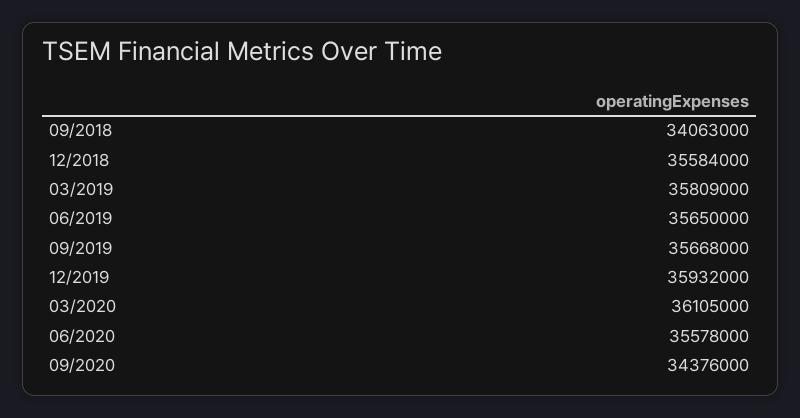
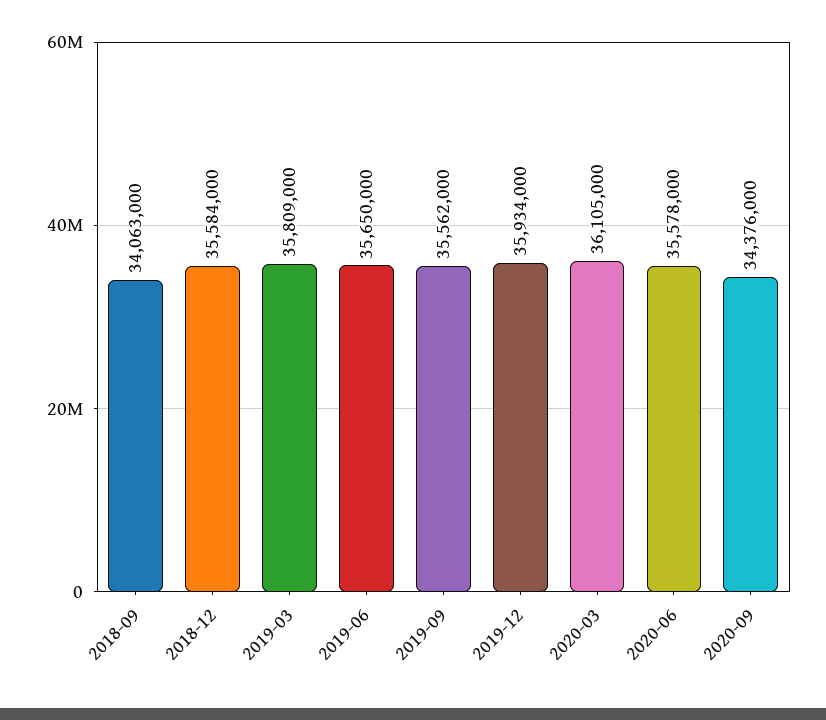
09/2019: 35668000 -> 35562000
12/2019: 35932000 -> 35934000

